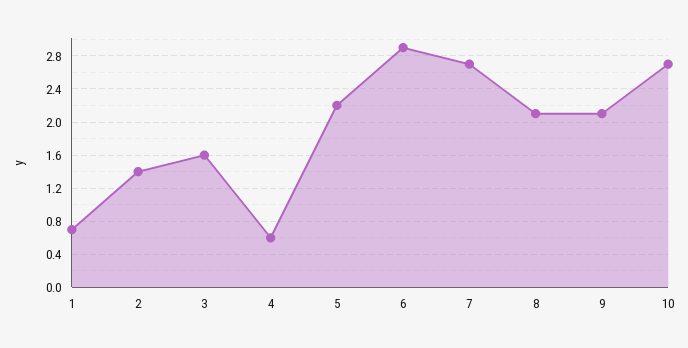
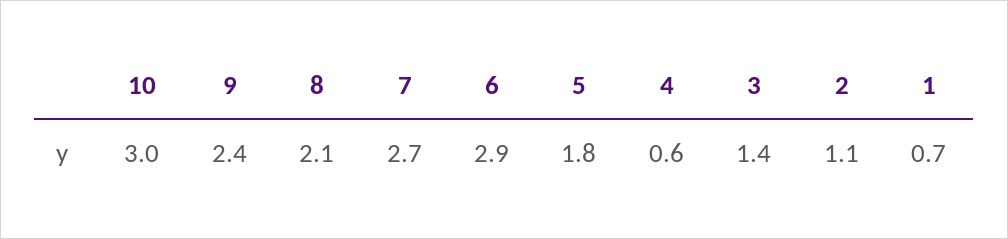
2: 1.4 -> 1.1
3: 1.6 -> 1.4
5: 2.2 -> 1.8
9: 2.1 -> 2.4
10: 2.7 -> 3

